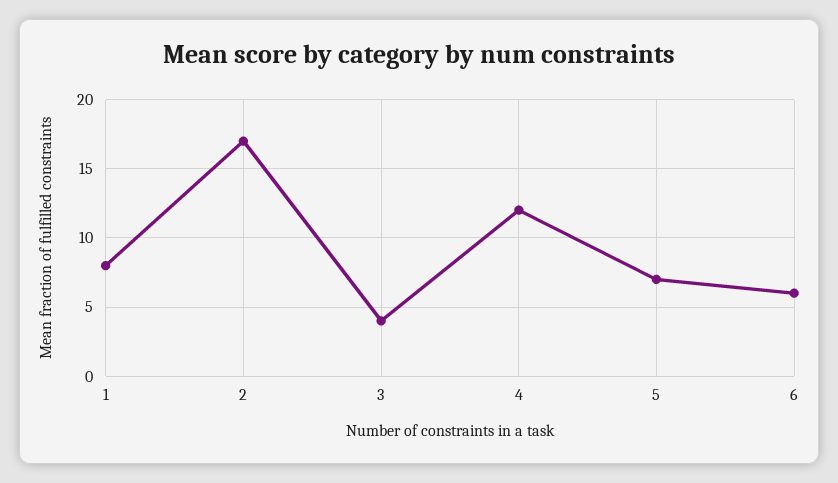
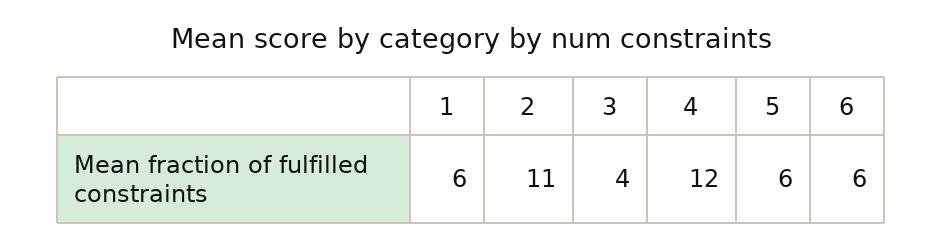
1: 8 -> 6
2: 17 -> 11
5: 7 -> 6

